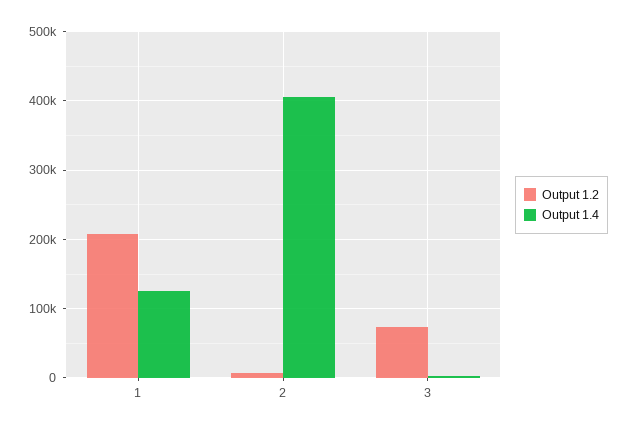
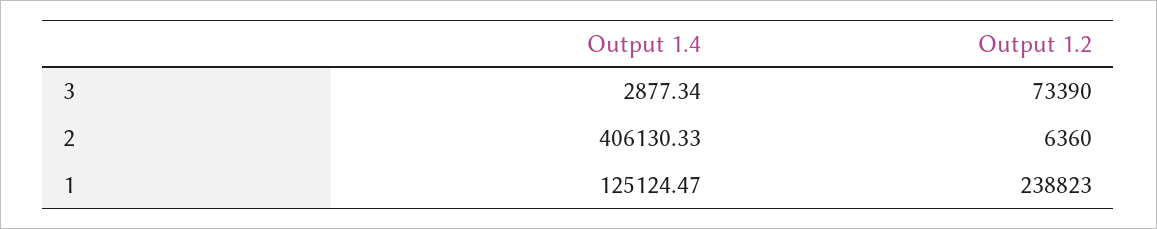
Output 1.2, 1: 210000 -> 238823

